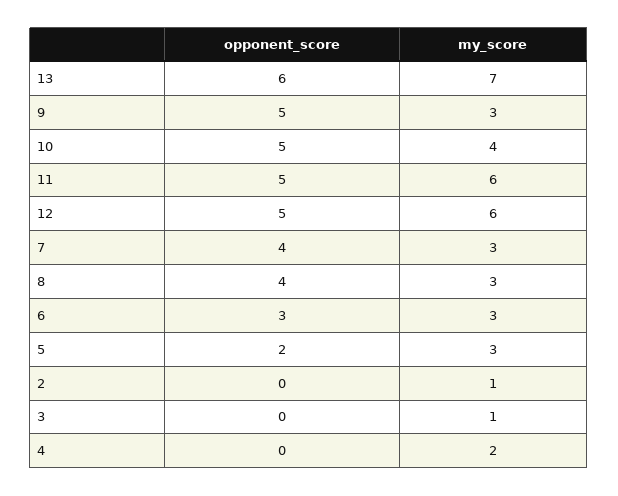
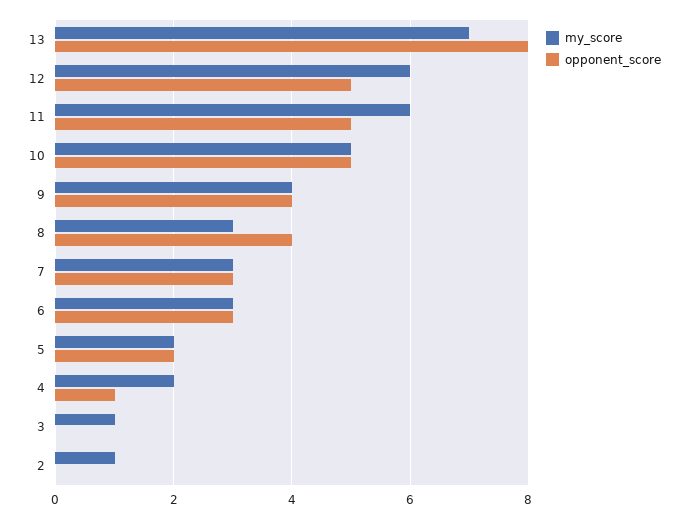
opponent_score, 13: 6 -> 8
opponent_score, 9: 5 -> 4
my_score, 9: 3 -> 4
my_score, 10: 4 -> 5
opponent_score, 7: 4 -> 3
my_score, 5: 3 -> 2
opponent_score, 4: 0 -> 1

